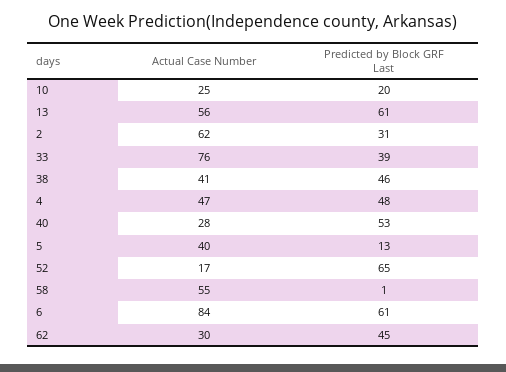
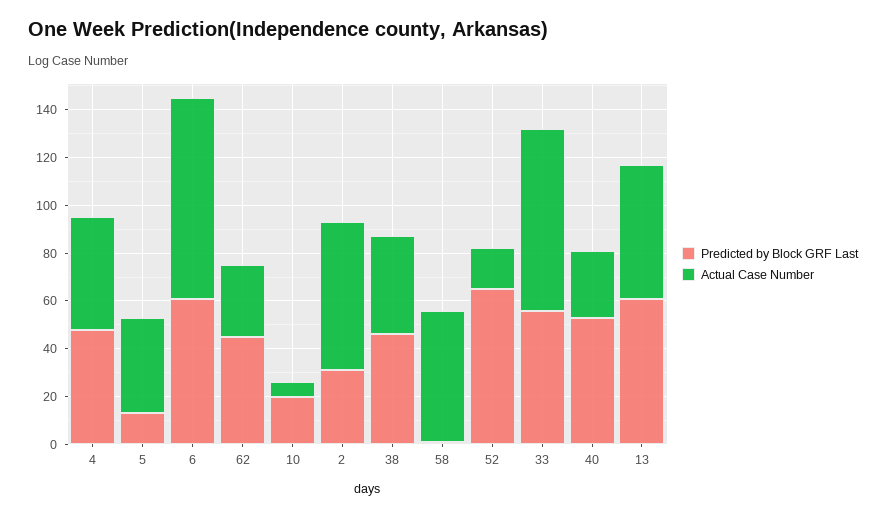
Actual Case Number, 10: 25 -> 5
Predicted by Block GRF Last, 33: 39 -> 55

